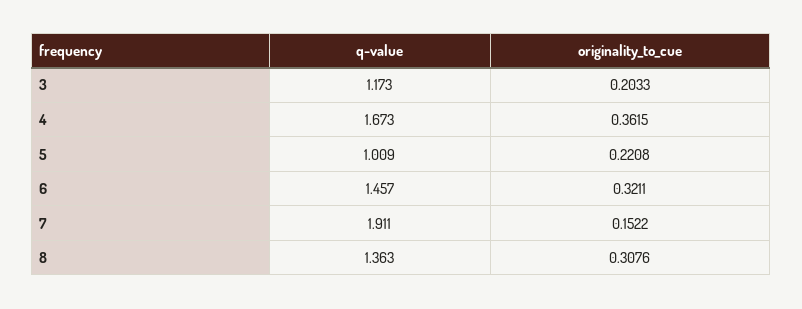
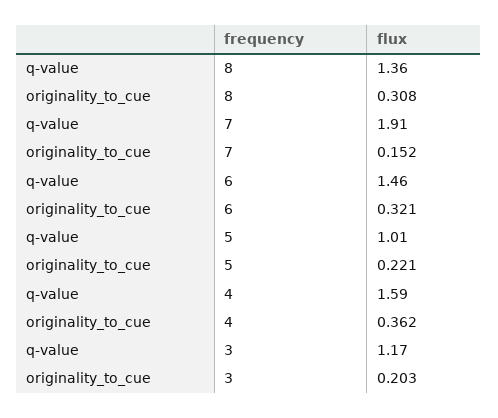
q-value, 4: 1.673 -> 1.59

